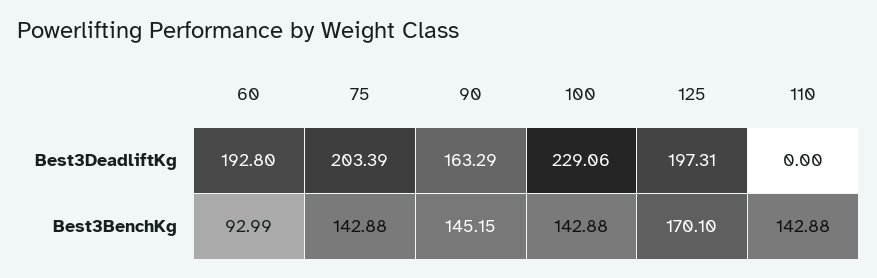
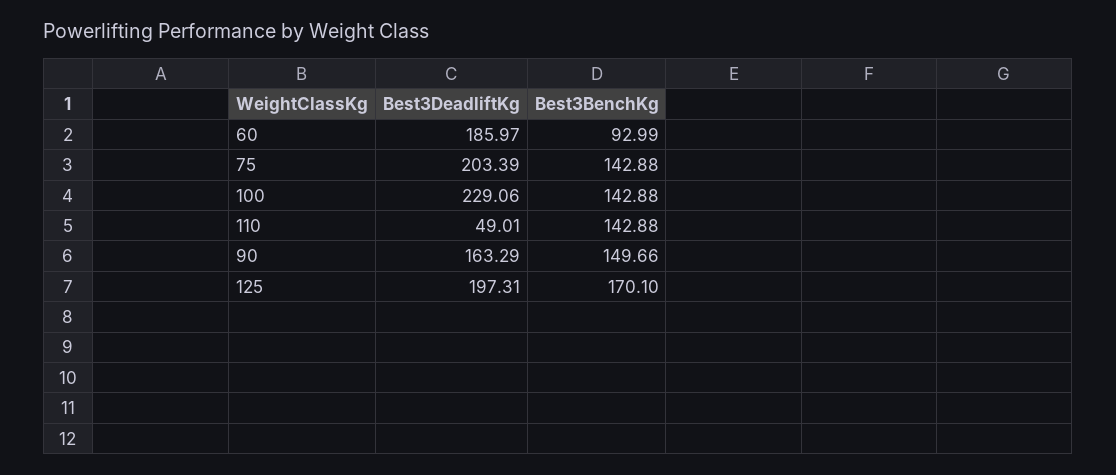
60, Best3DeadliftKg: 192.8 -> 185.97
110, Best3DeadliftKg: 0 -> 49.01
90, Best3BenchKg: 145.15 -> 149.66

